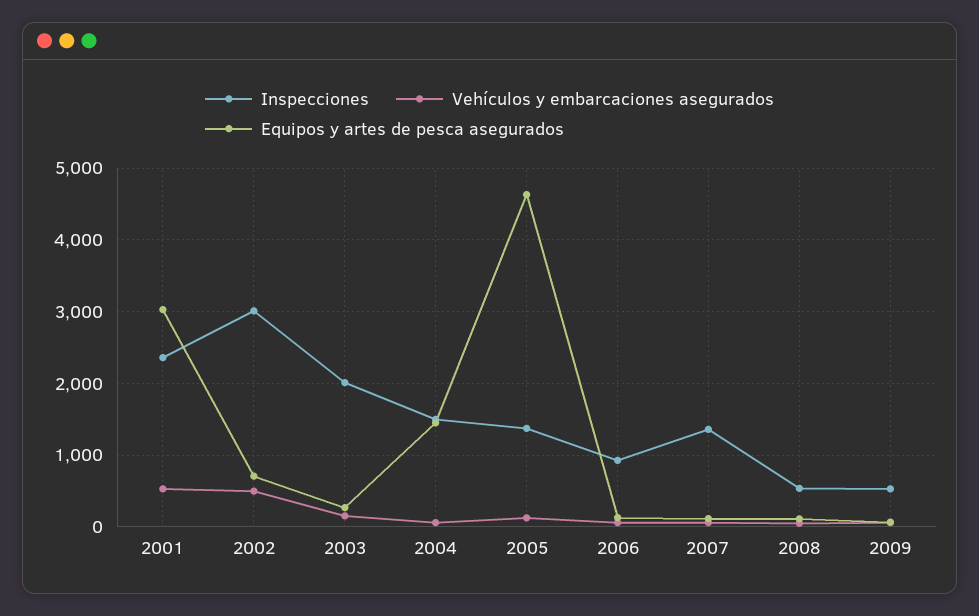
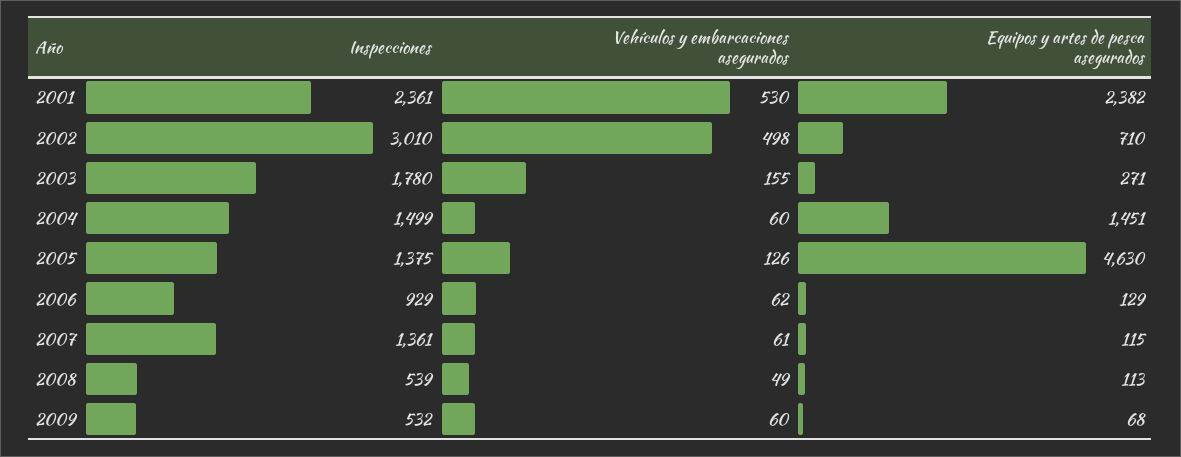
Equipos y artes de pesca asegurados, 2001: 3000 -> 2382
Inspecciones, 2003: 2000 -> 1780

